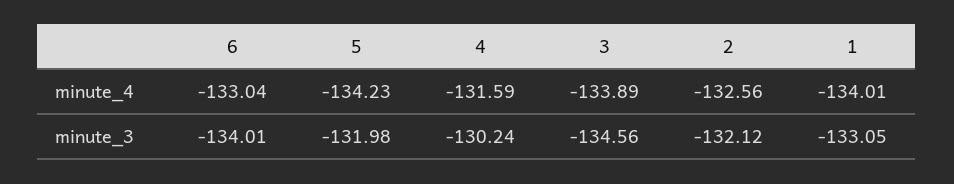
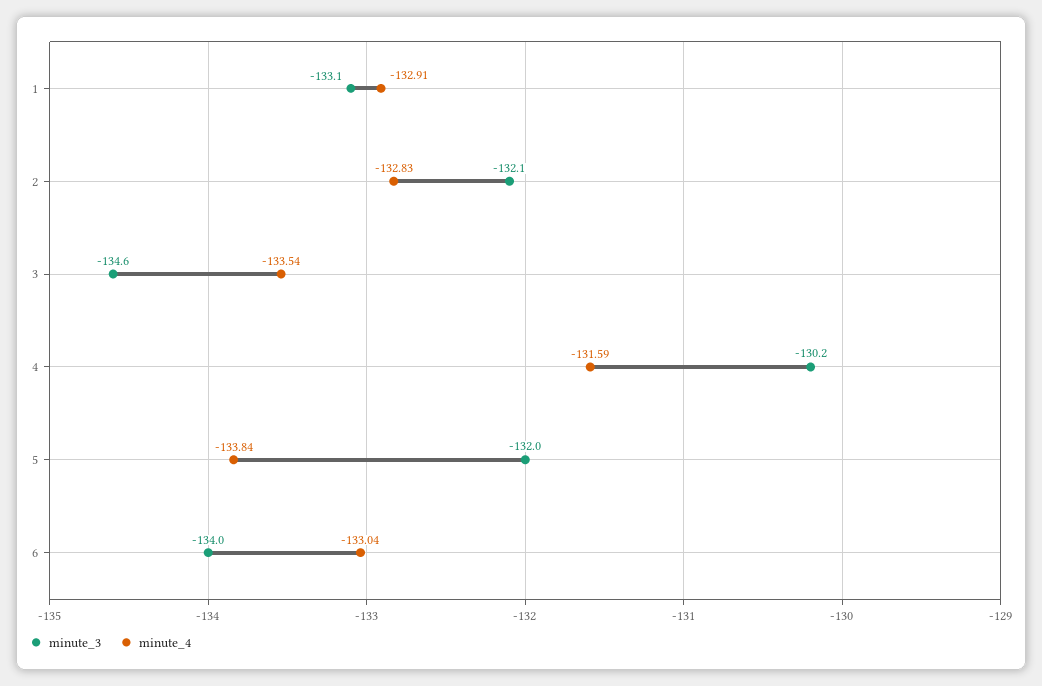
minute_4, 5: -134.23 -> -133.84
minute_4, 3: -133.89 -> -133.54
minute_4, 2: -132.56 -> -132.83
minute_4, 1: -134.01 -> -132.91

